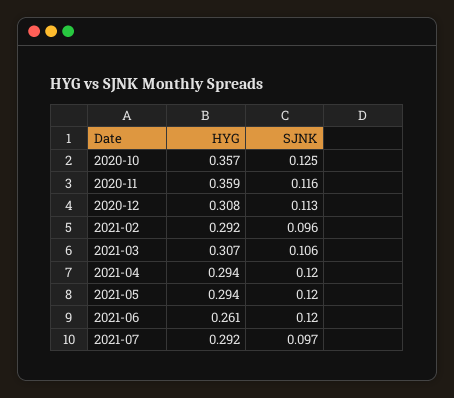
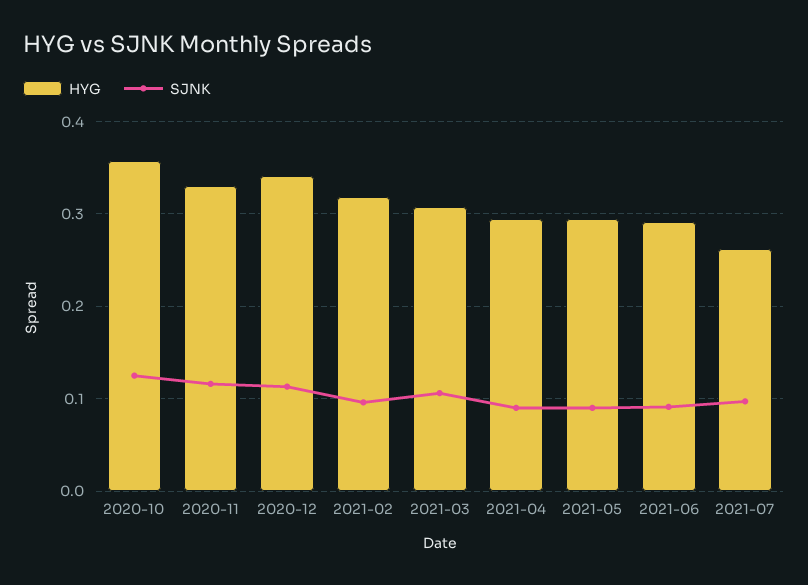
HYG, 2020-11: 0.359 -> 0.33
HYG, 2020-12: 0.308 -> 0.34
HYG, 2021-02: 0.292 -> 0.32
SJNK, 2021-04: 0.12 -> 0.09
SJNK, 2021-05: 0.12 -> 0.09
HYG, 2021-06: 0.261 -> 0.29
SJNK, 2021-06: 0.12 -> 0.09
HYG, 2021-07: 0.292 -> 0.26

